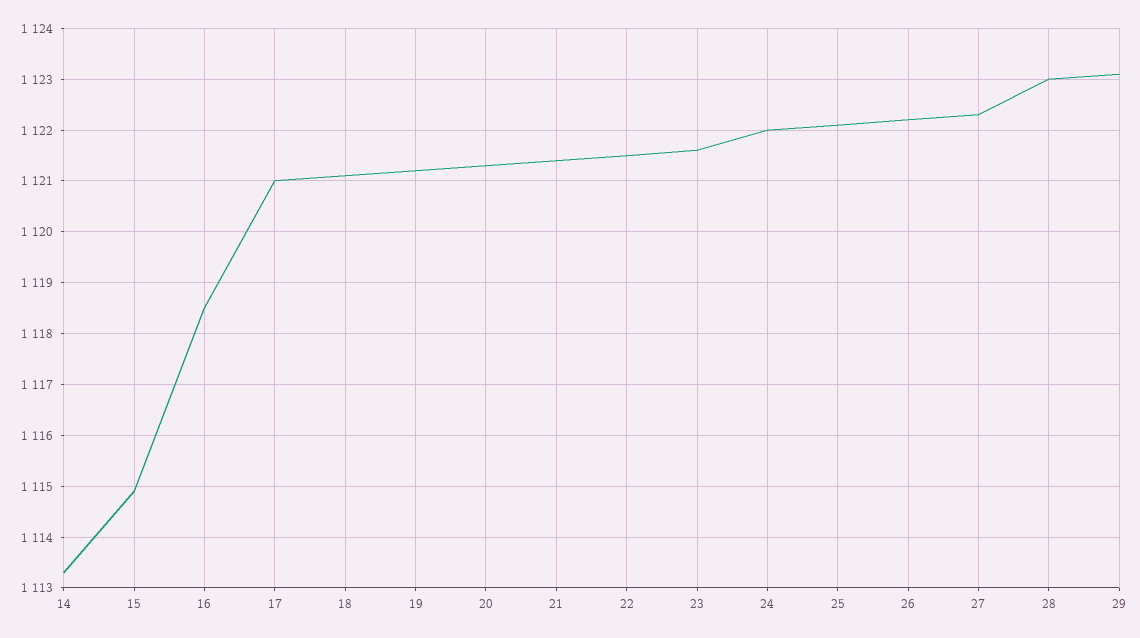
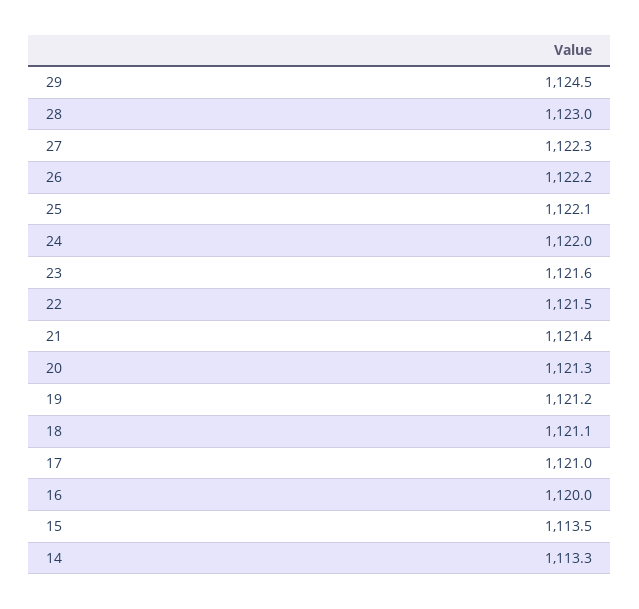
15: 1115 -> 1113.5
16: 1118.5 -> 1120
29: 1123 -> 1124.5

